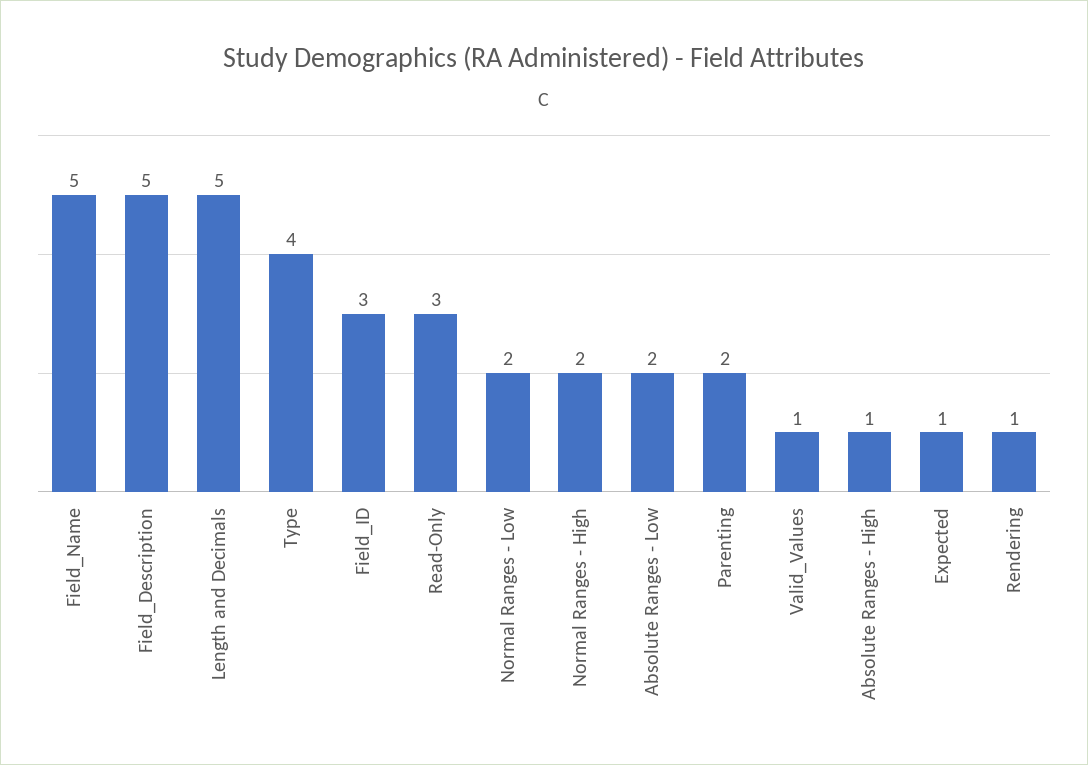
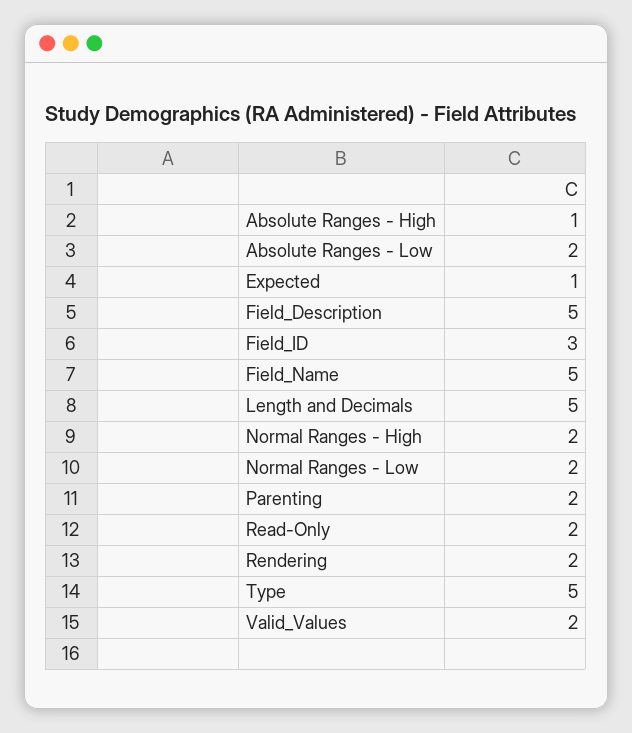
Type: 4 -> 5
Read-Only: 3 -> 2
Valid_Values: 1 -> 2
Rendering: 1 -> 2

